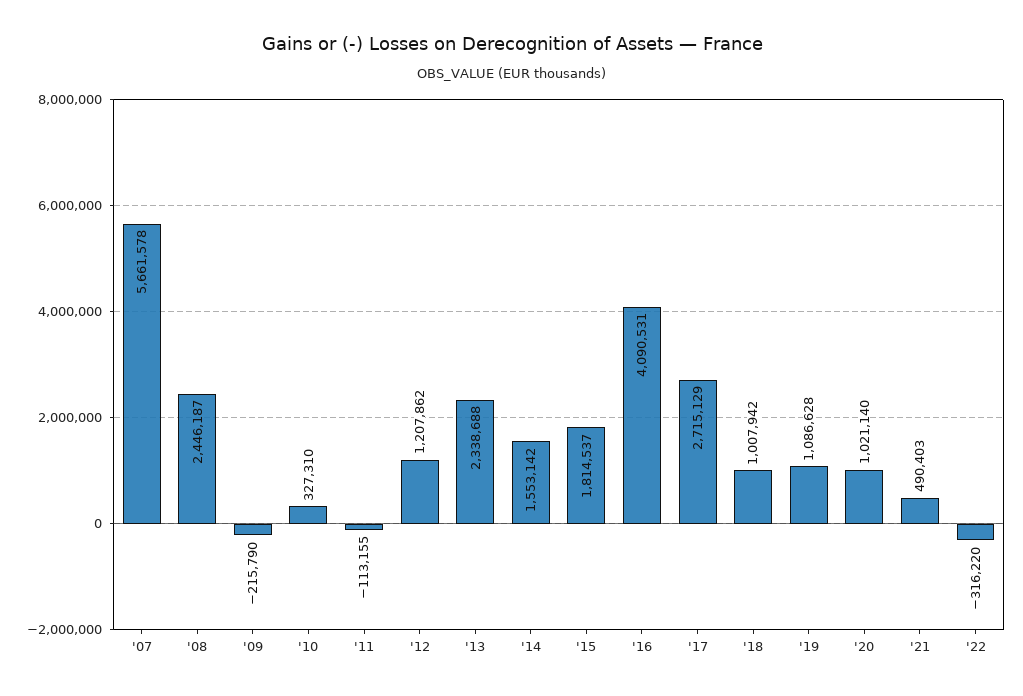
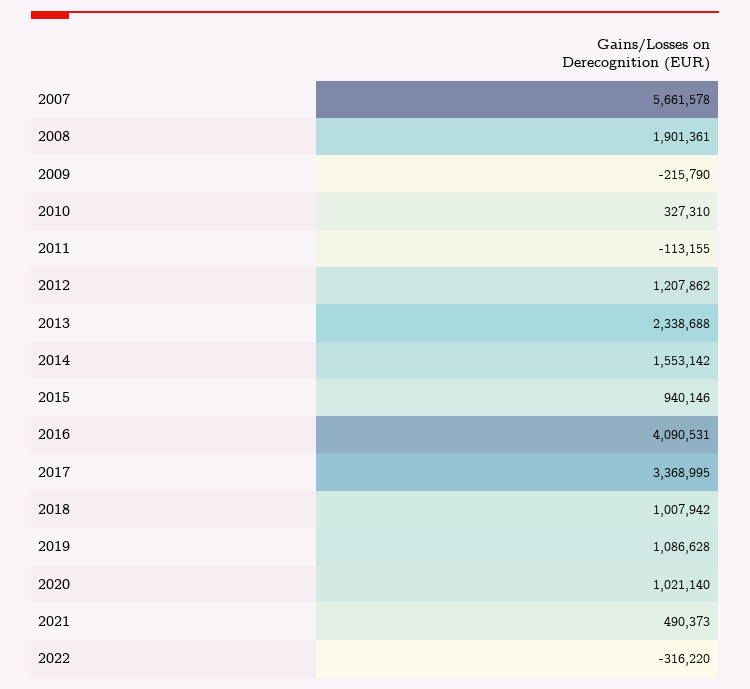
'08: 2446187 -> 1901361
'15: 1814537 -> 940146
'17: 2715129 -> 3368995
'21: 490403 -> 490373

